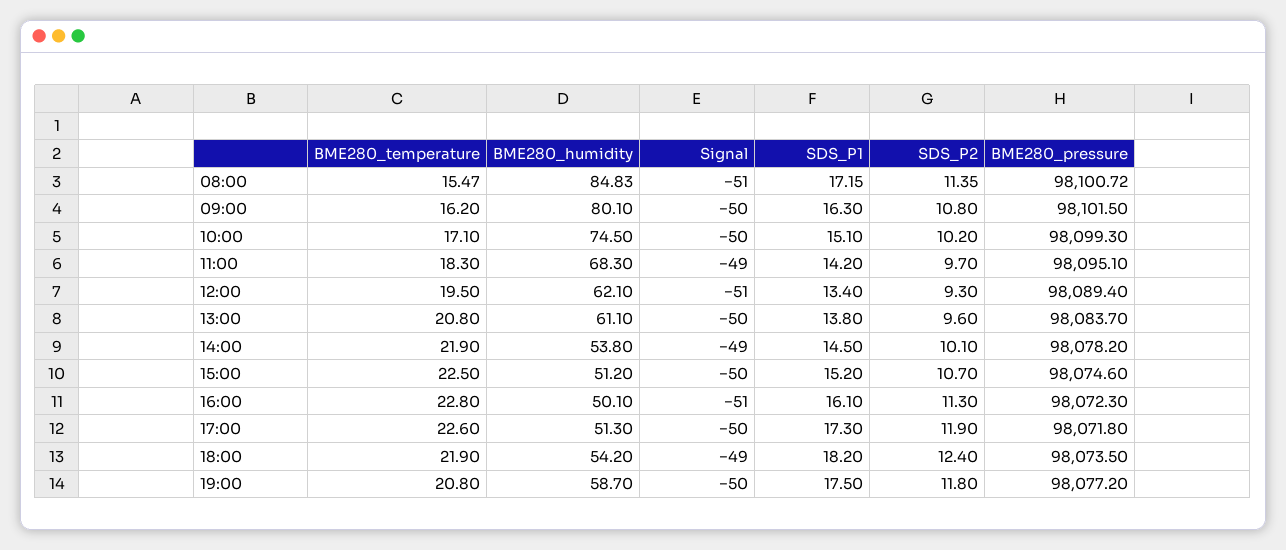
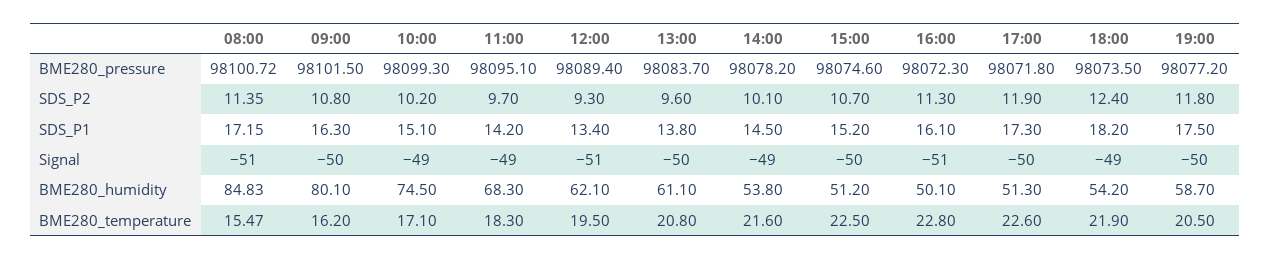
Signal, 10:00: -50 -> -49
BME280_temperature, 14:00: 21.9 -> 21.6
BME280_temperature, 19:00: 20.8 -> 20.5

